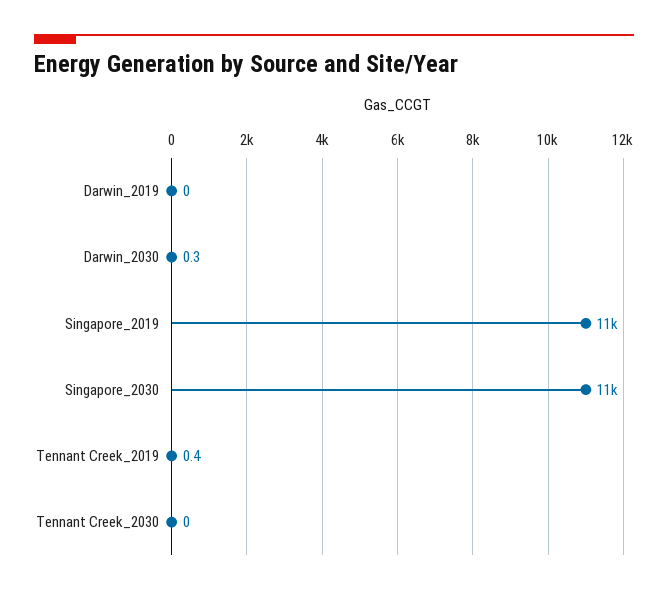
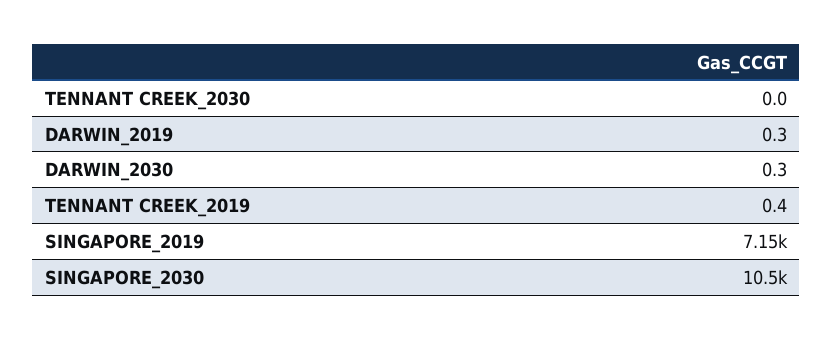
Darwin_2019: 0 -> 0.3
Singapore_2019: 11000 -> 7150

